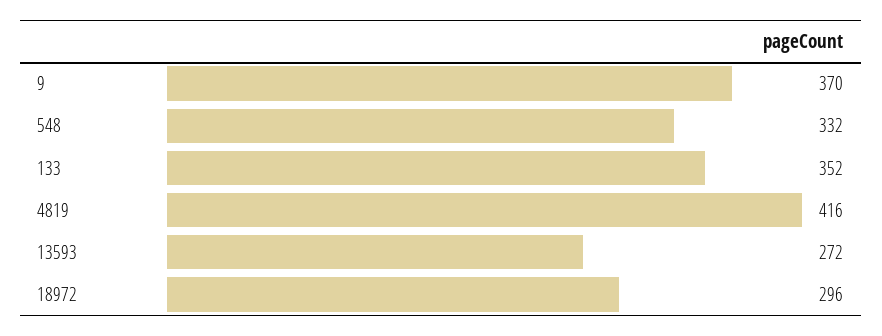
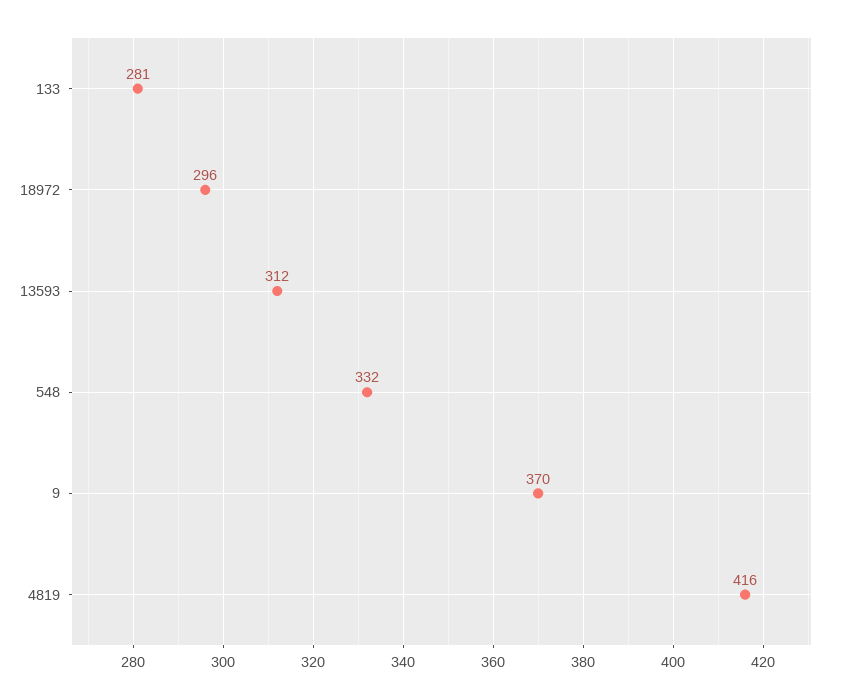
133: 352 -> 281
13593: 272 -> 312

